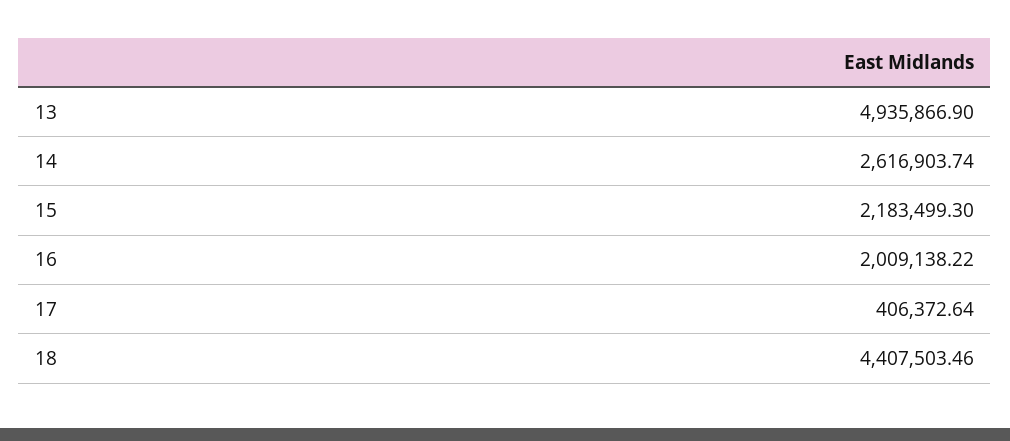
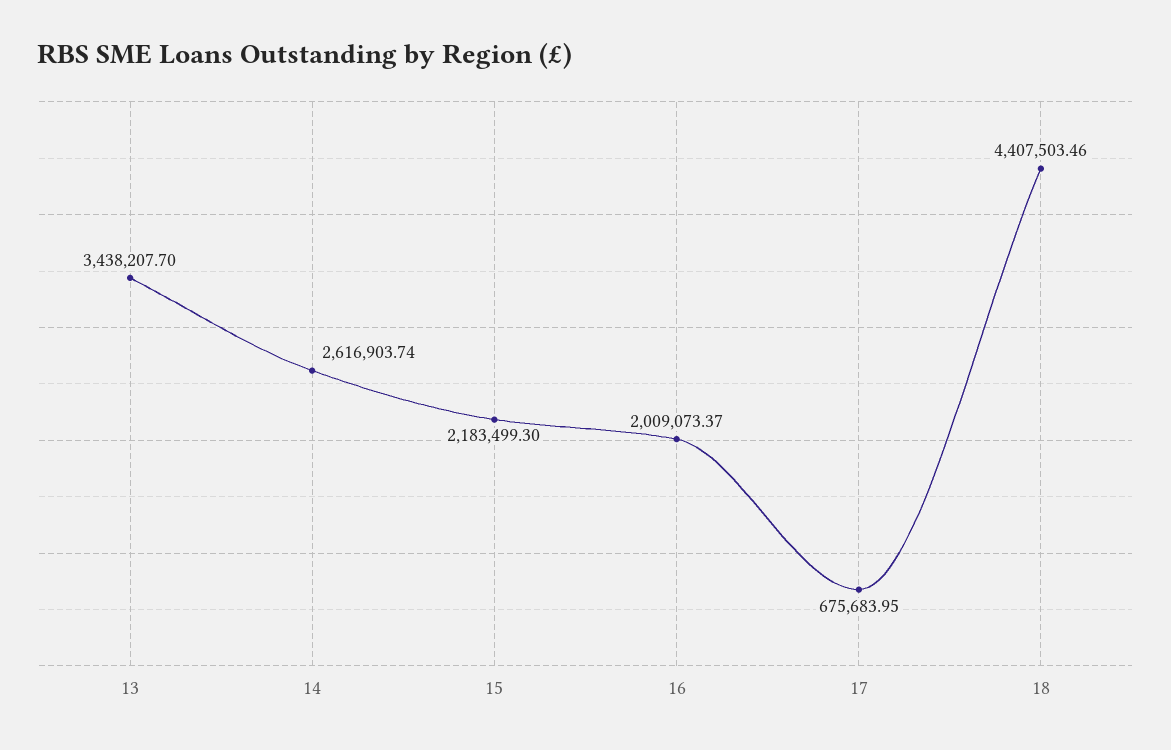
13: 4935866.9 -> 3438207.7
16: 2009138.22 -> 2009073.37
17: 406372.64 -> 675683.95

